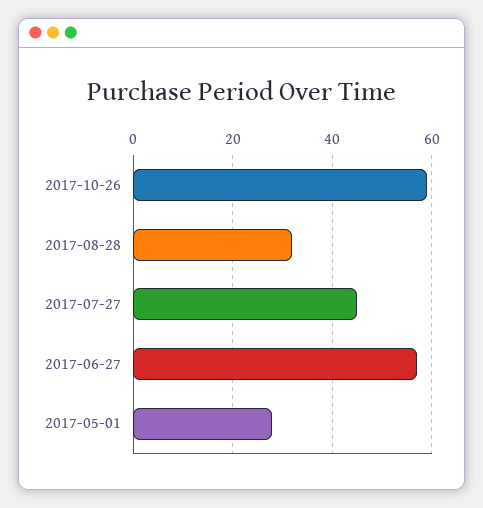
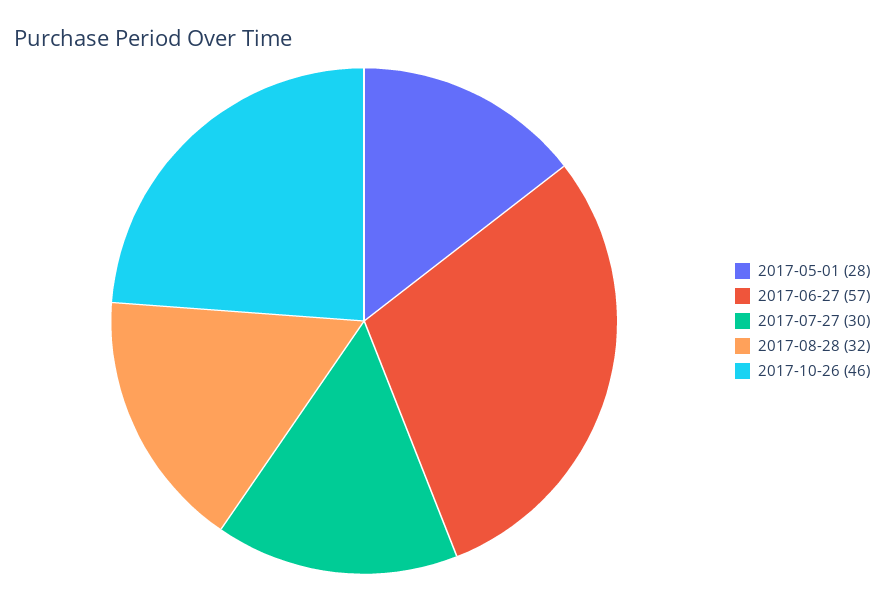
2017-10-26: 60 -> 46
2017-07-27: 45 -> 30

